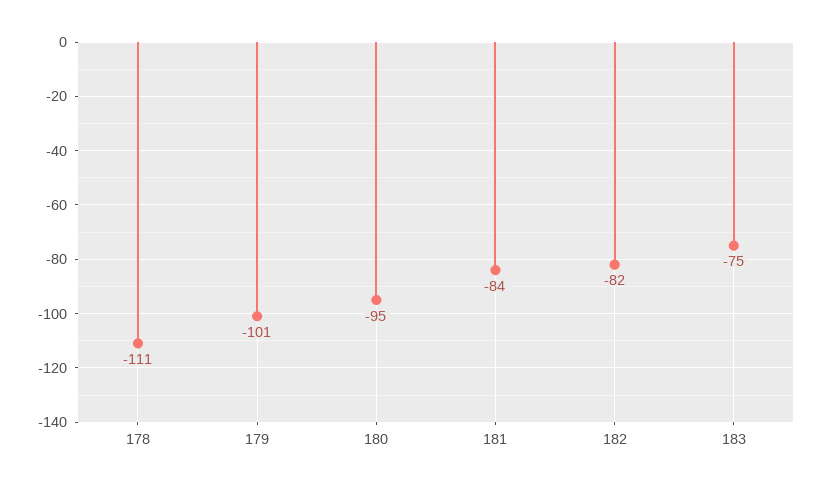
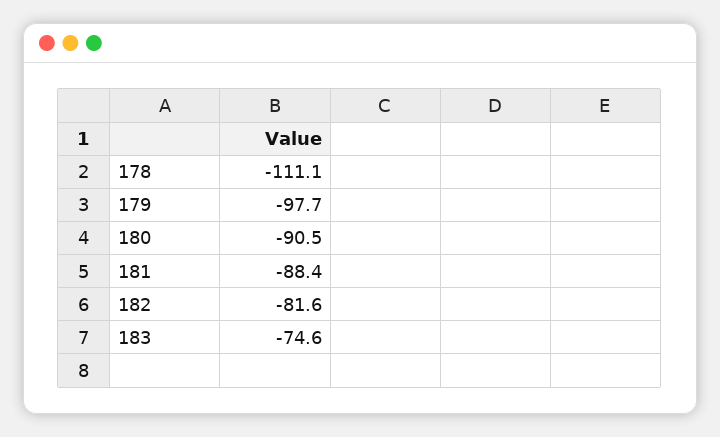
179: -101 -> -97.7
180: -95 -> -90.5
181: -84 -> -88.4

